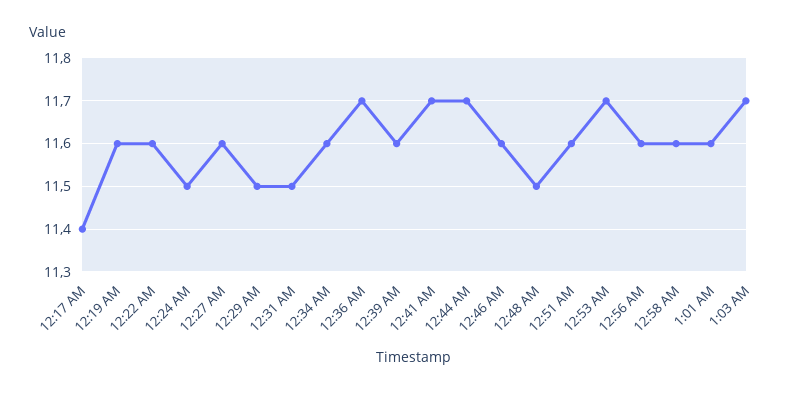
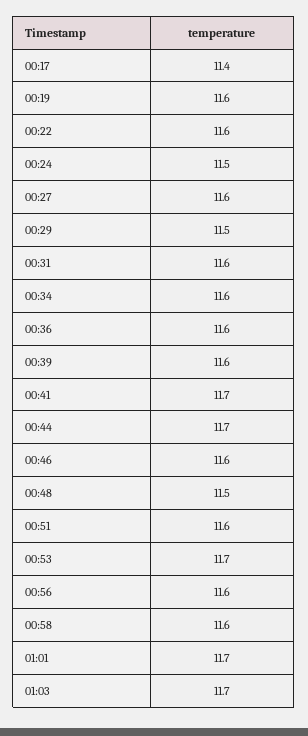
12:31 AM: 11.5 -> 11.6
12:36 AM: 11.7 -> 11.6
1:01 AM: 11.6 -> 11.7

